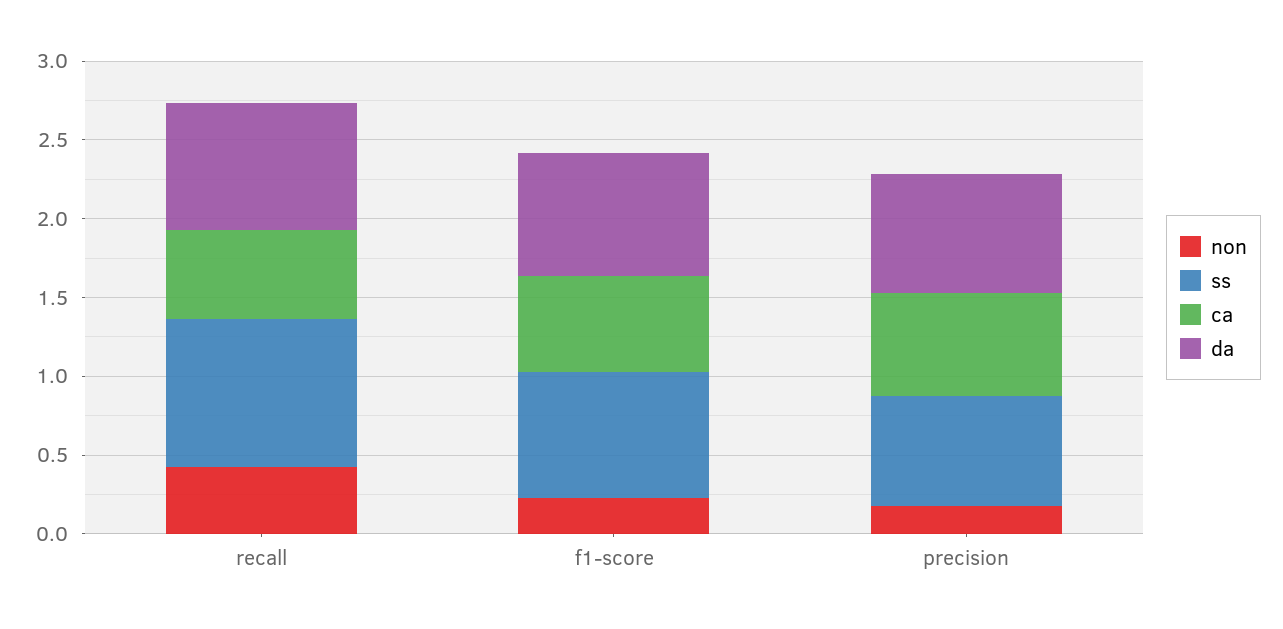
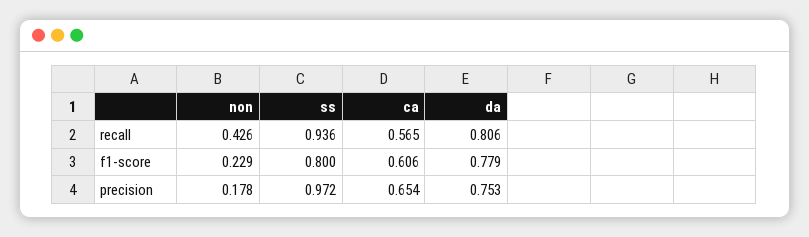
ss, precision: 0.7 -> 0.972

